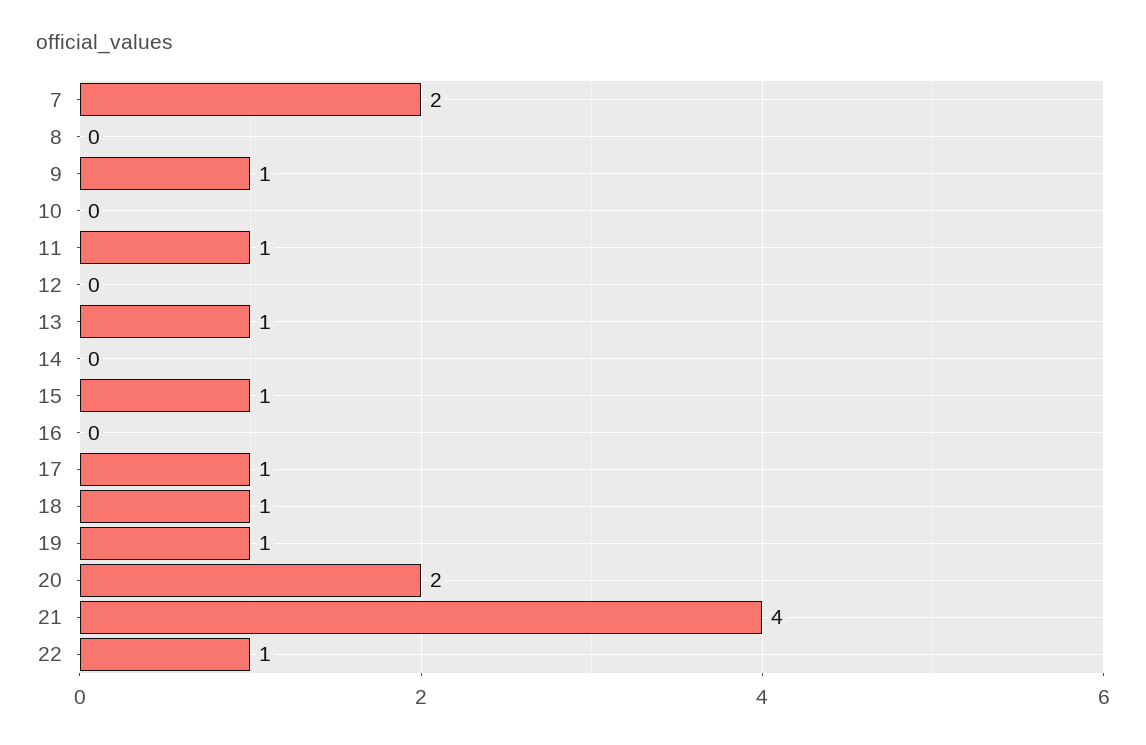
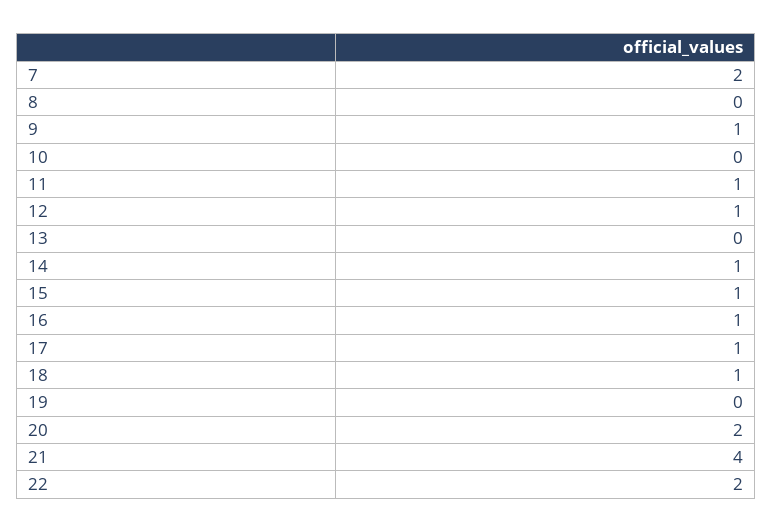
12: 0 -> 1
13: 1 -> 0
14: 0 -> 1
16: 0 -> 1
19: 1 -> 0
22: 1 -> 2

